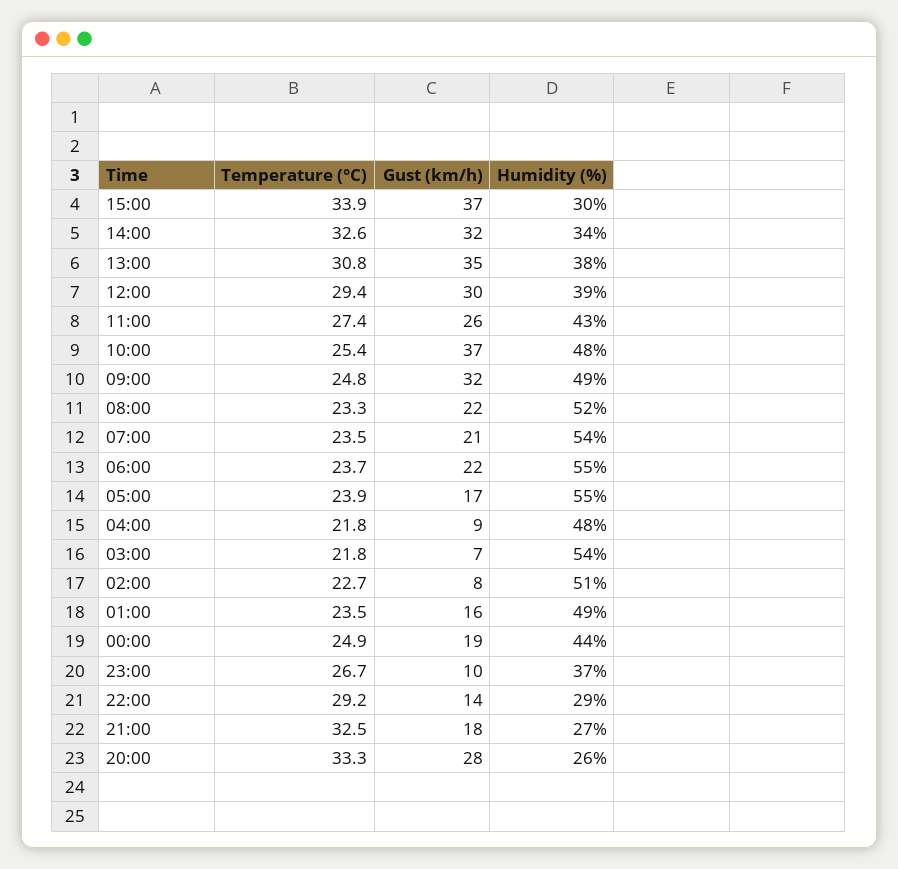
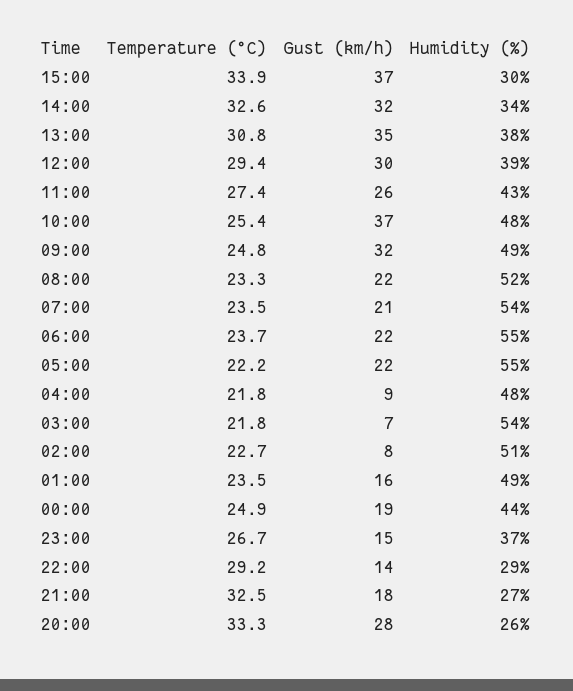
Temperature (°C), 05:00: 23.9 -> 22.2
Gust (km/h), 05:00: 17 -> 22
Gust (km/h), 23:00: 10 -> 15

